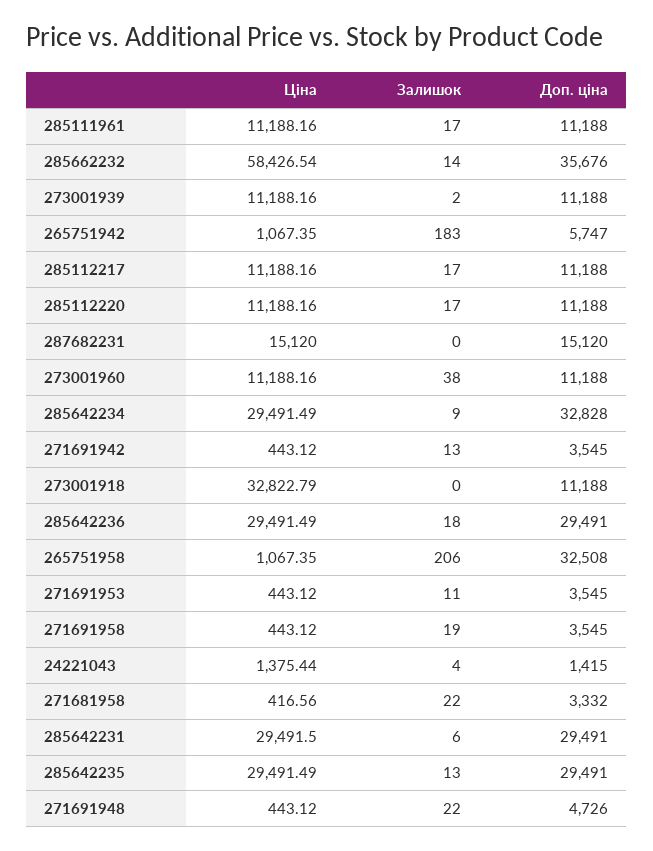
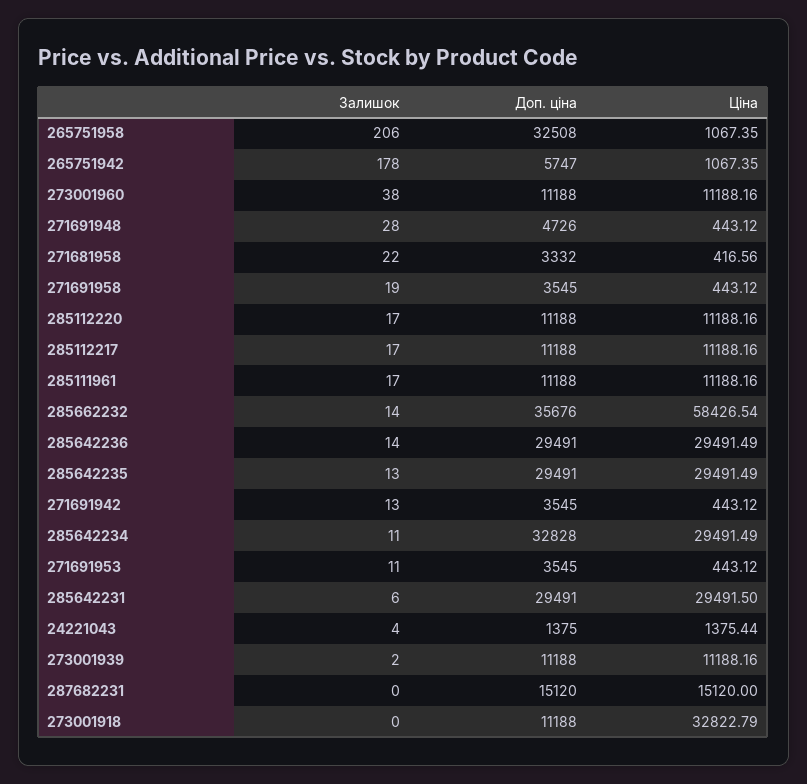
Залишок, 265751942: 183 -> 178
Залишок, 285642234: 9 -> 11
Залишок, 285642236: 18 -> 14
Доп. ціна, 24221043: 1415 -> 1375
Залишок, 271691948: 22 -> 28

